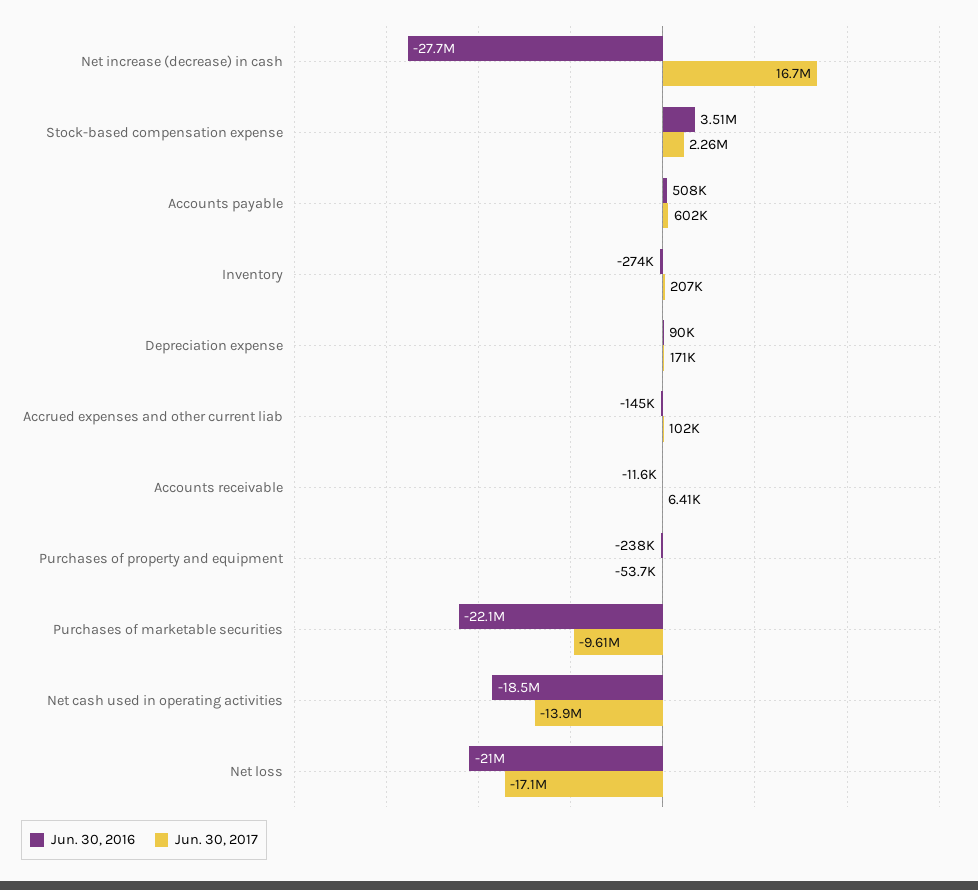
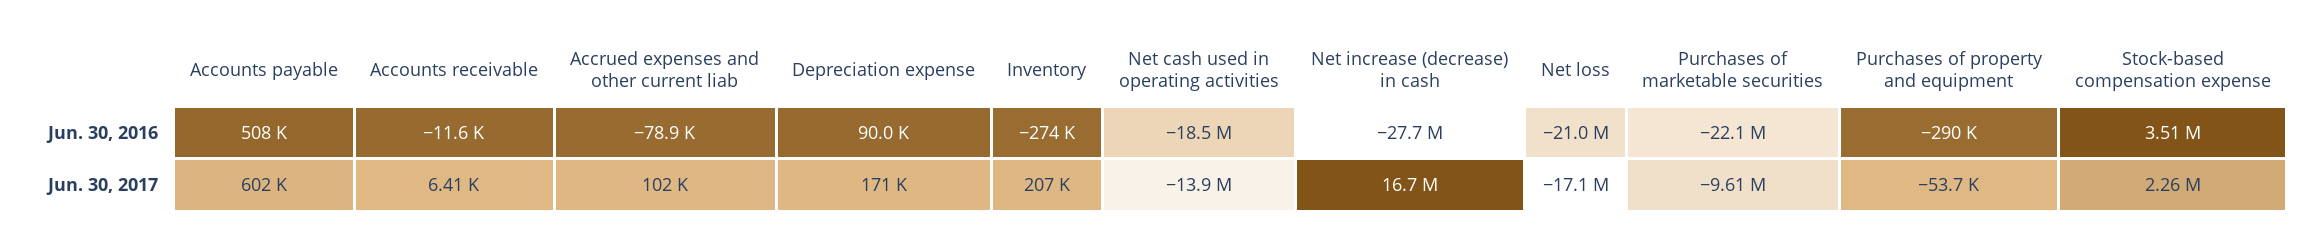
Jun. 30, 2016, Accrued expenses and other current liab: -145000 -> -78900
Jun. 30, 2016, Purchases of property and equipment: -238000 -> -290000

